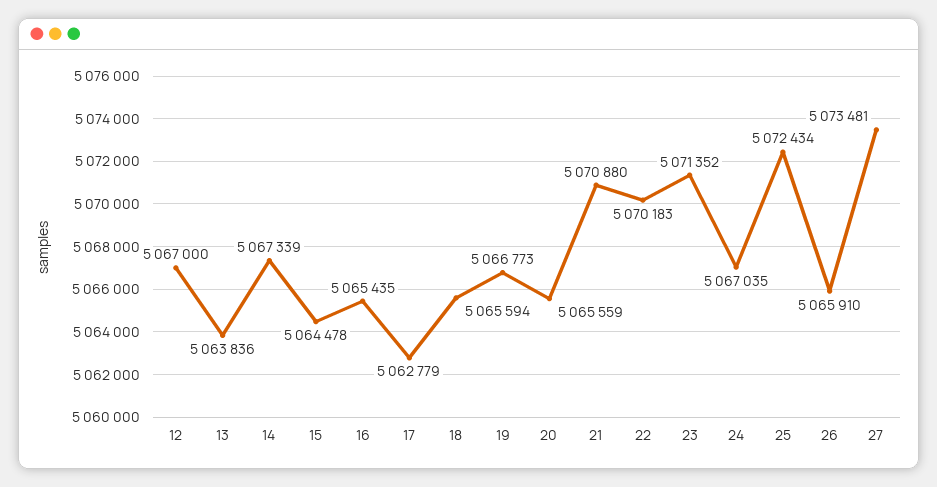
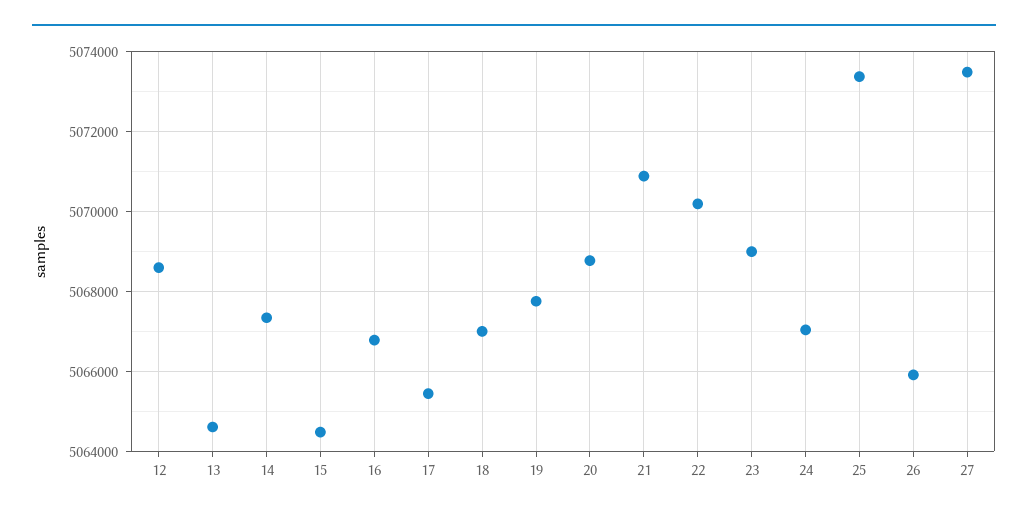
12: 5067000 -> 5068600
13: 5063836 -> 5064600
16: 5065435 -> 5066800
17: 5062779 -> 5065400
18: 5065594 -> 5067000
19: 5066773 -> 5067800
20: 5065559 -> 5068800
23: 5071352 -> 5069000
25: 5072434 -> 5073400

